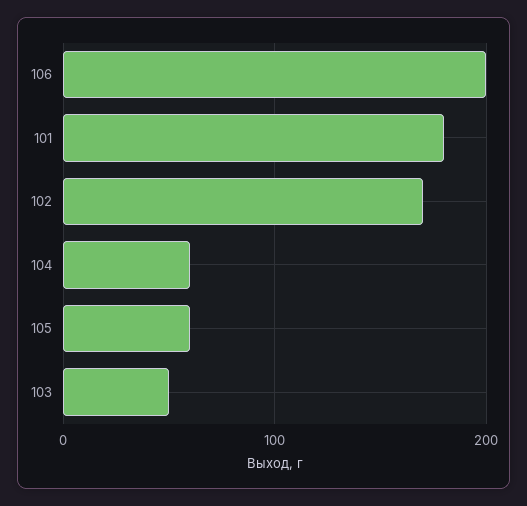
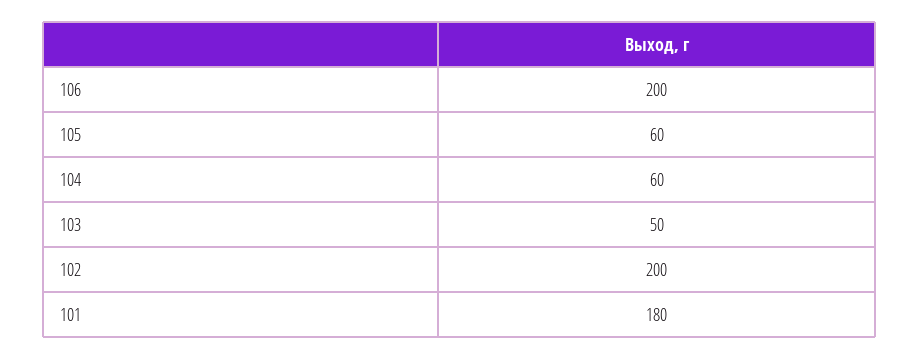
102: 170 -> 200

